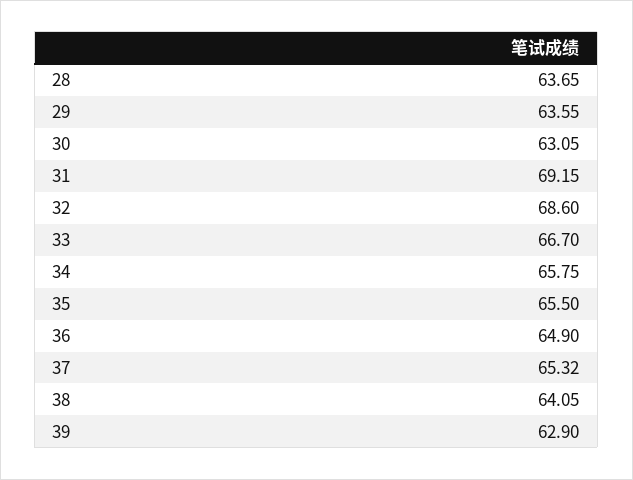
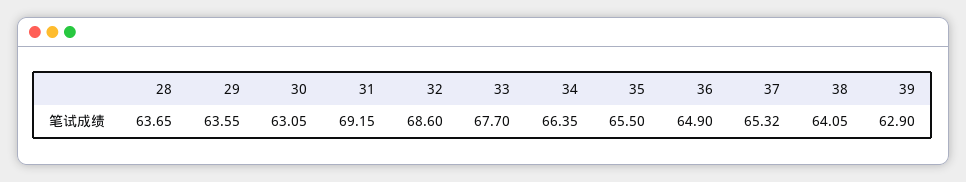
33: 66.7 -> 67.7
34: 65.75 -> 66.35

